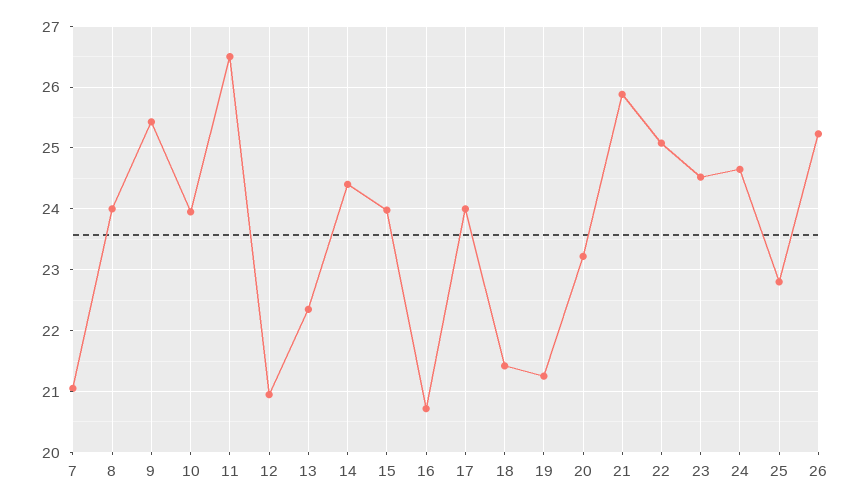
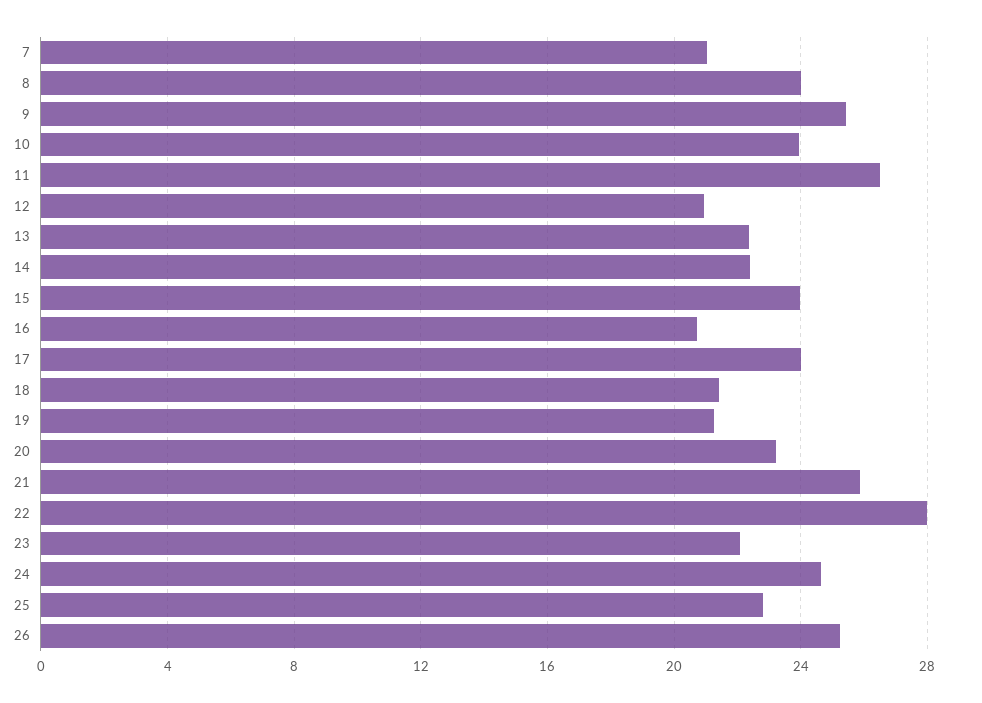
14: 24.4 -> 22.5
22: 25.1 -> 28
23: 24.5 -> 22

